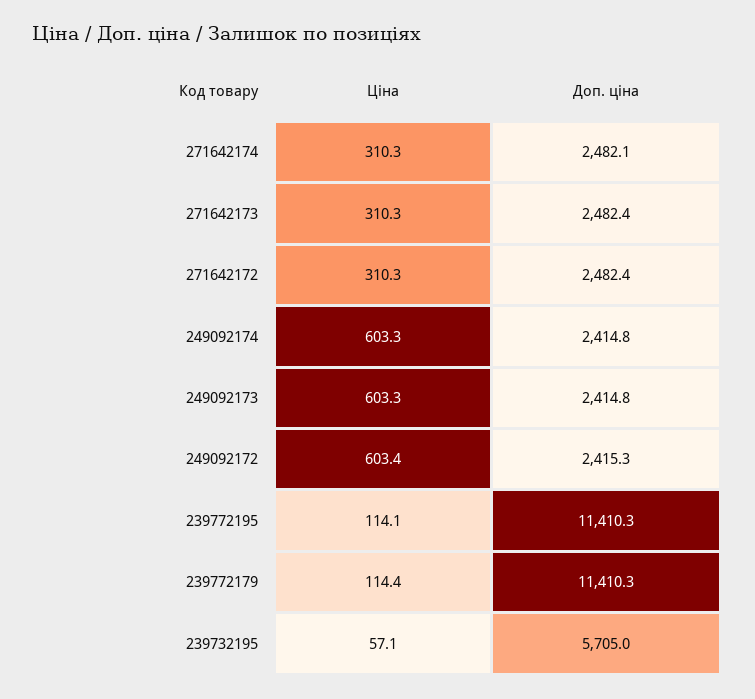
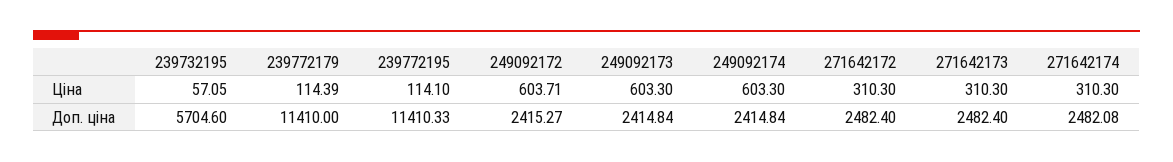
Ціна, 249092172: 603.4 -> 603.71
Доп. ціна, 239772179: 11410.3 -> 11410
Доп. ціна, 239732195: 5705 -> 5704.6

